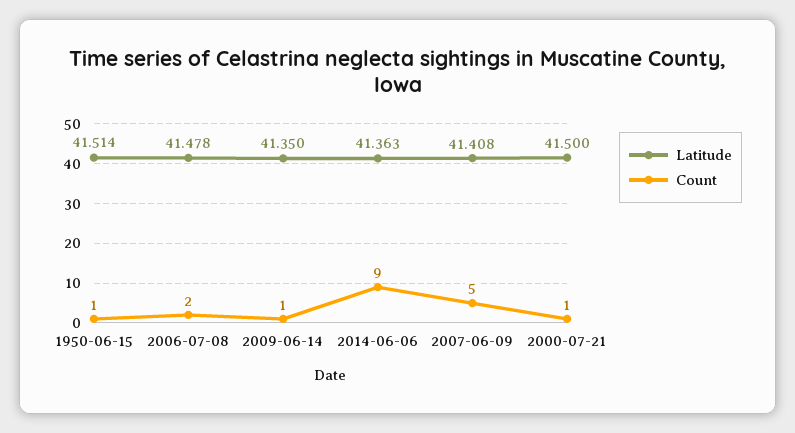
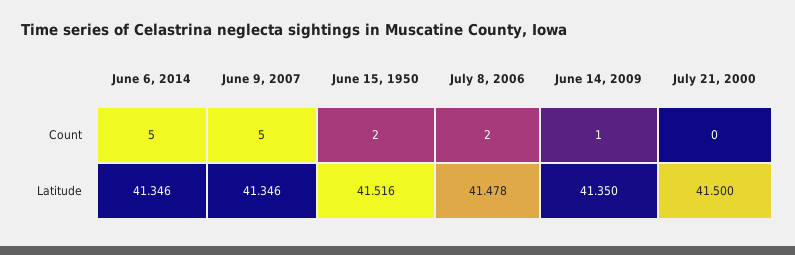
Latitude, 1950-06-15: 41.514 -> 41.516
Count, 1950-06-15: 1 -> 2
Latitude, 2014-06-06: 41.363 -> 41.346
Count, 2014-06-06: 9 -> 5
Latitude, 2007-06-09: 41.408 -> 41.346
Count, 2000-07-21: 1 -> 0

